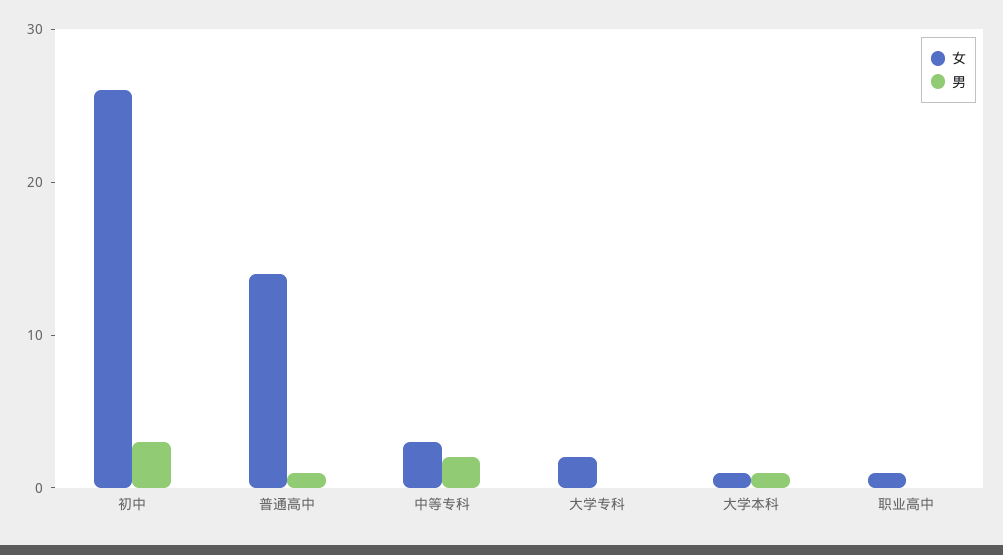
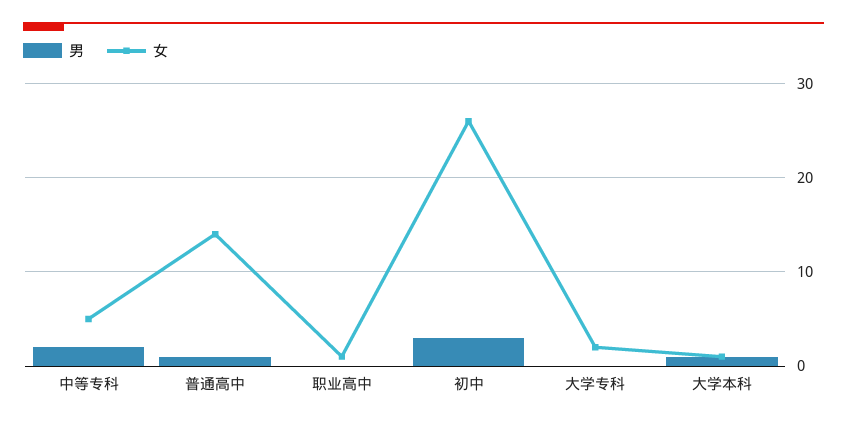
女, 中等专科: 3 -> 5

